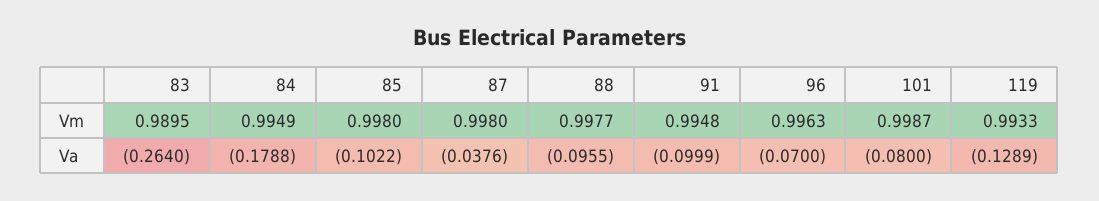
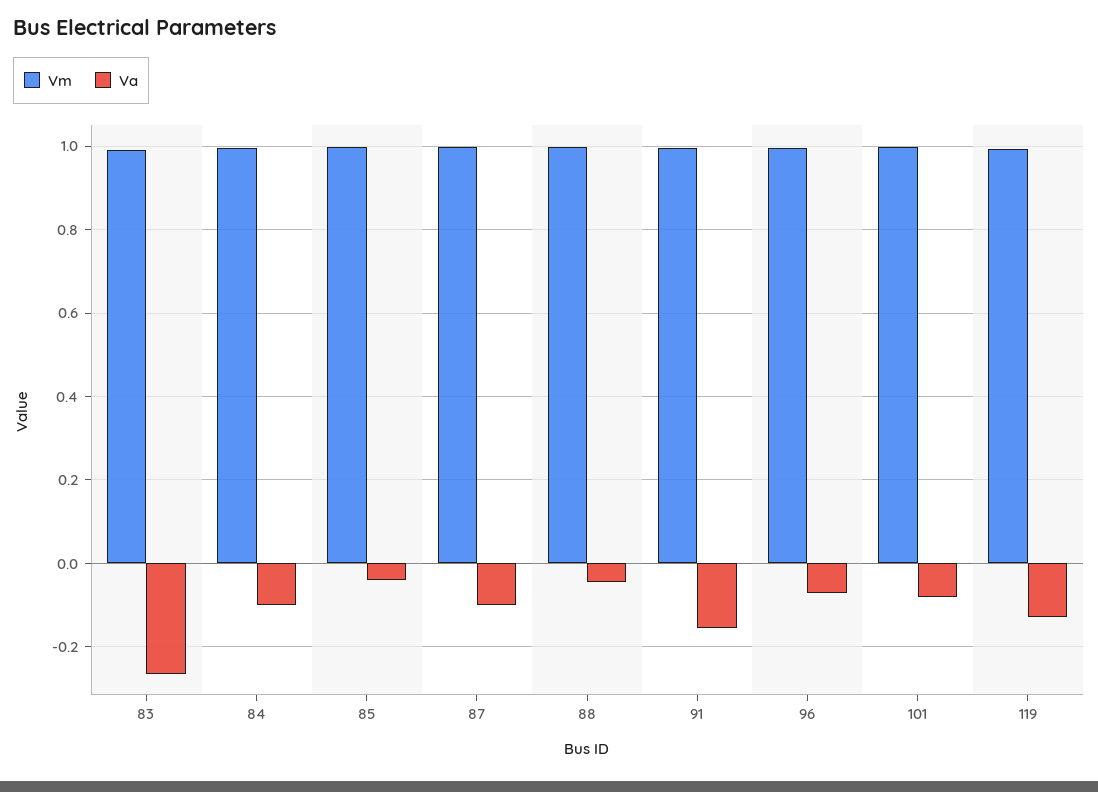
Va, 84: -0.1788 -> -0.1
Va, 85: -0.1022 -> -0.04
Va, 87: -0.0376 -> -0.1
Va, 88: -0.0955 -> -0.04
Va, 91: -0.0999 -> -0.16

